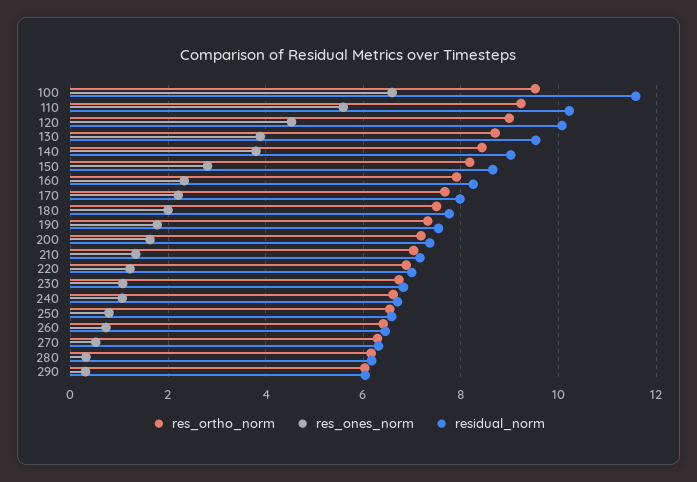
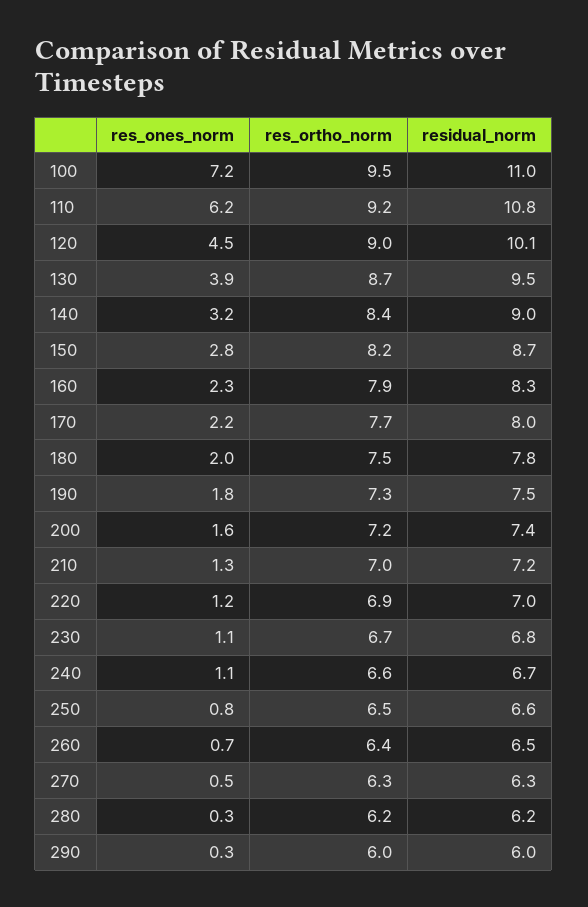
res_ones_norm, 100: 6.6 -> 7.2
residual_norm, 100: 11.6 -> 11
res_ones_norm, 110: 5.6 -> 6.2
residual_norm, 110: 10.2 -> 10.8
res_ones_norm, 140: 3.8 -> 3.2

